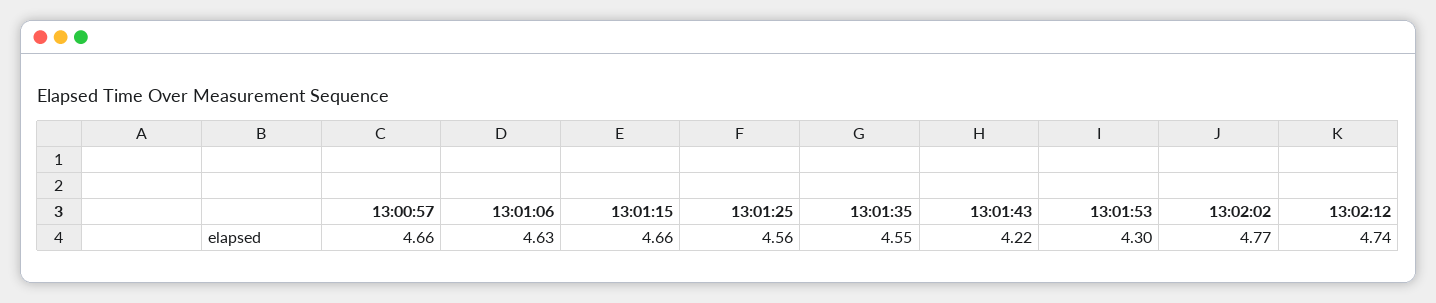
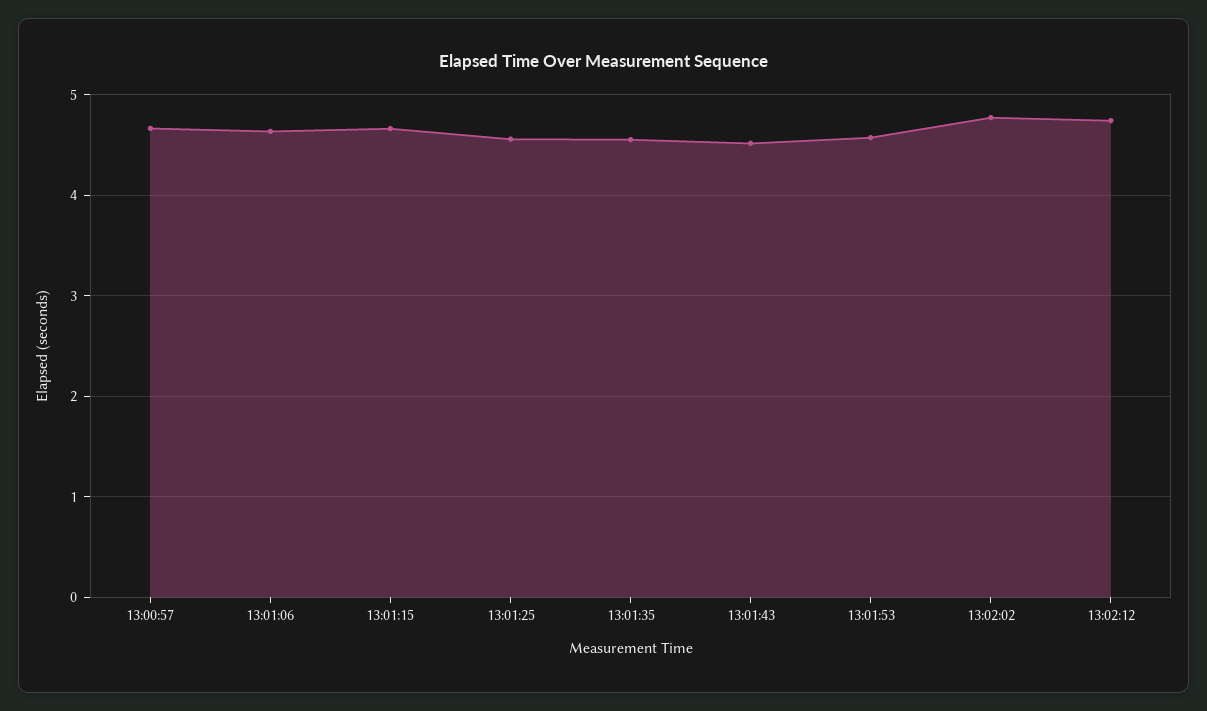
13:01:43: 4.22 -> 4.5
13:01:53: 4.3 -> 4.6

